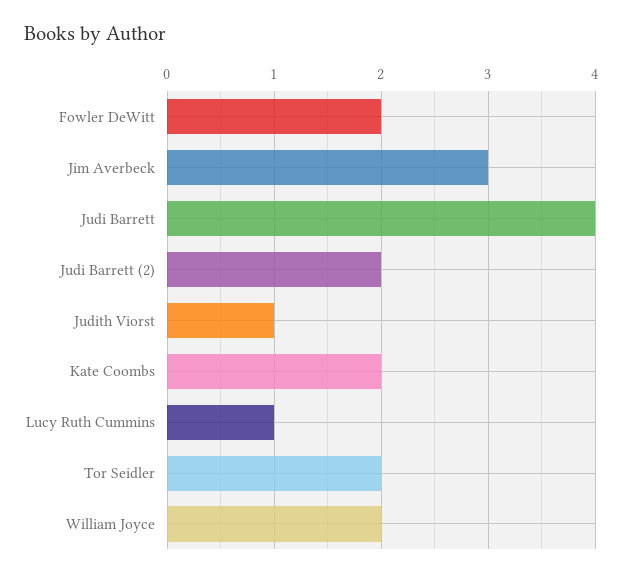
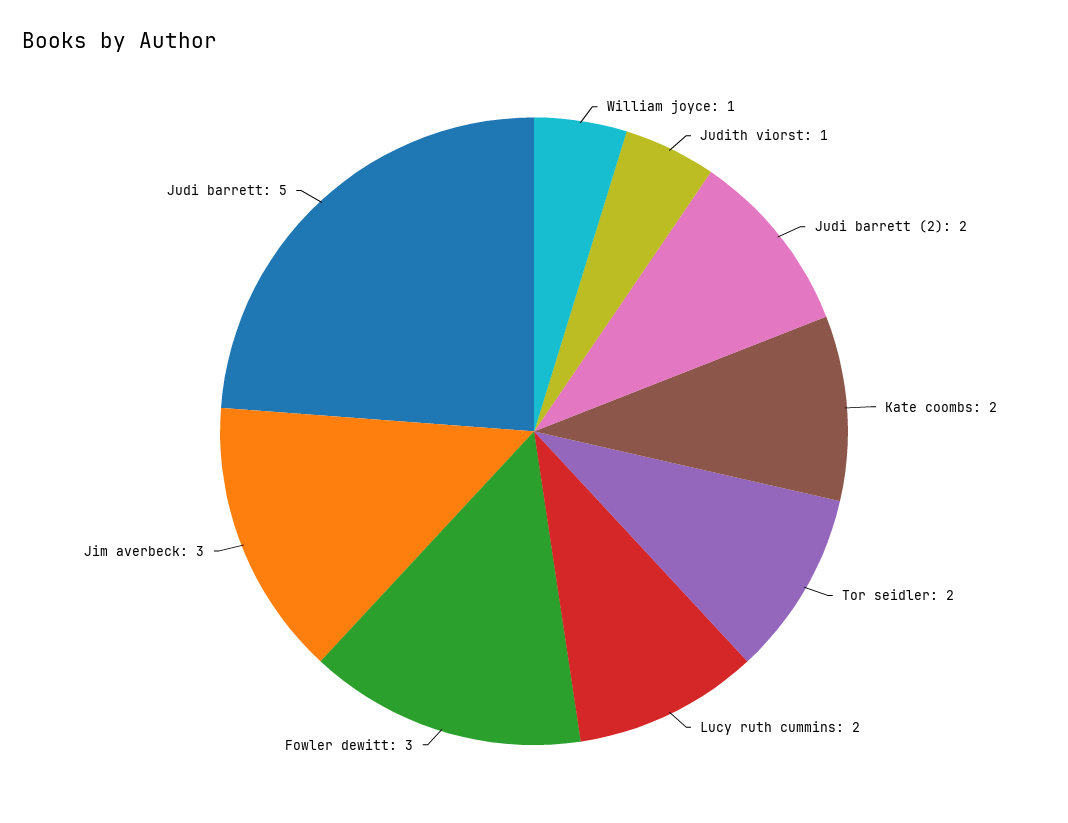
Fowler DeWitt: 2 -> 3
Judi Barrett: 4 -> 5
Lucy Ruth Cummins: 1 -> 2
William Joyce: 2 -> 1

